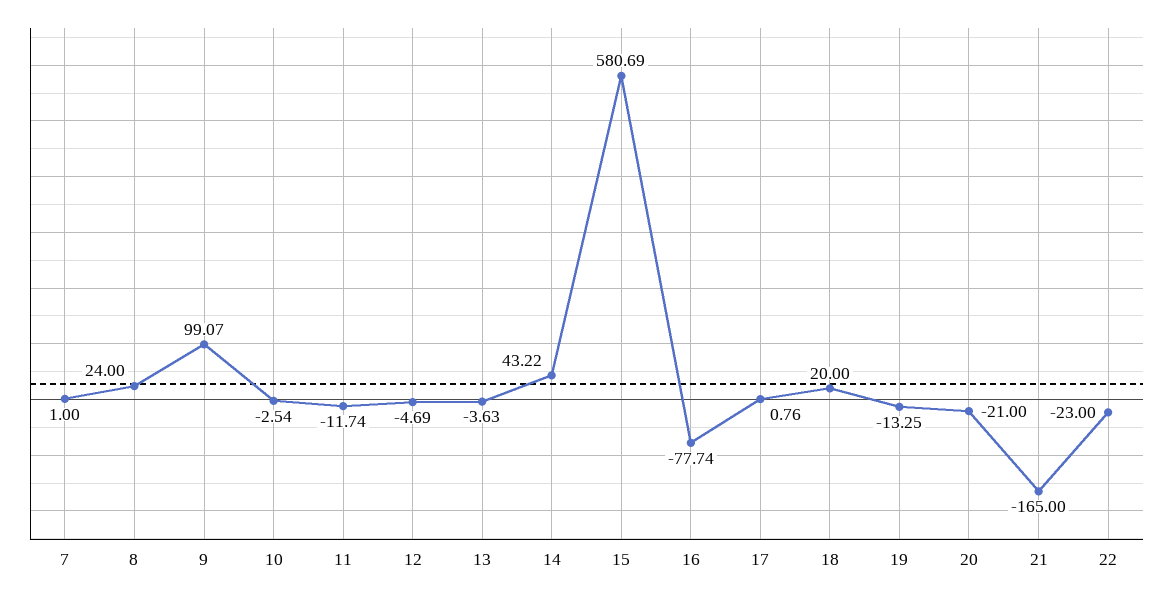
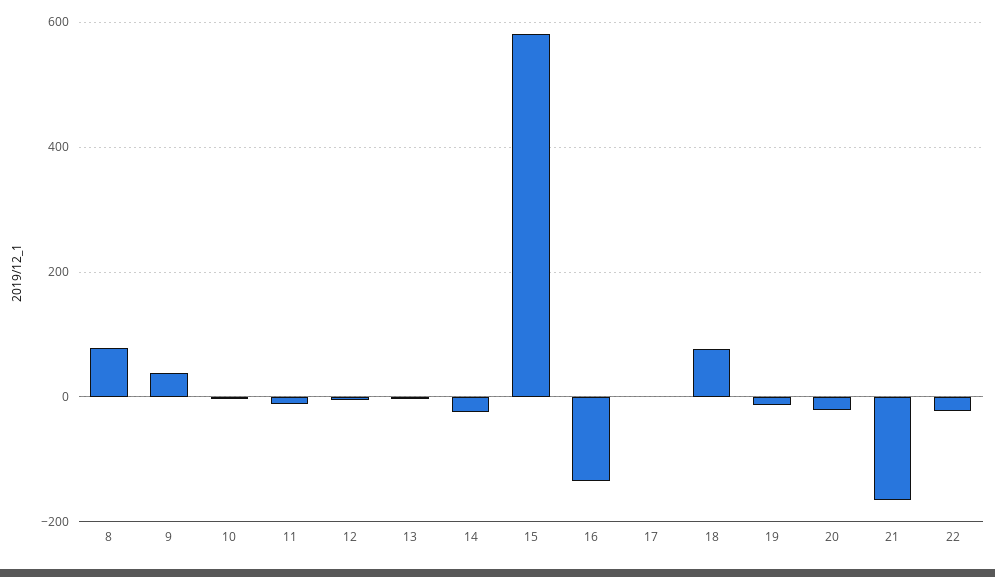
7: 1 -> none
8: 24 -> 80
9: 99.07 -> 40
14: 43.22 -> -20
16: -77.74 -> -140
18: 20 -> 80

